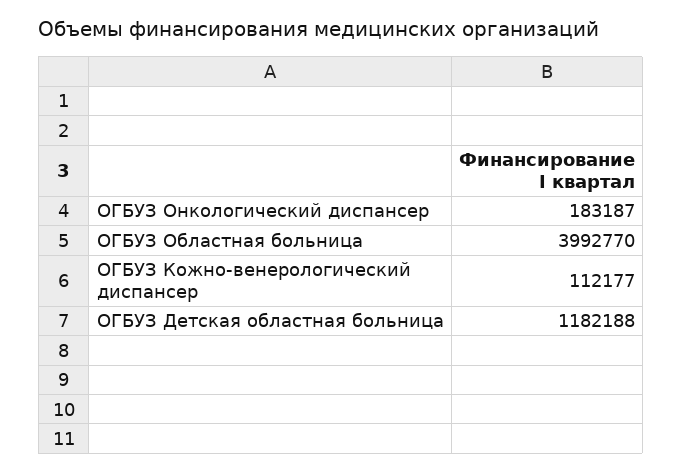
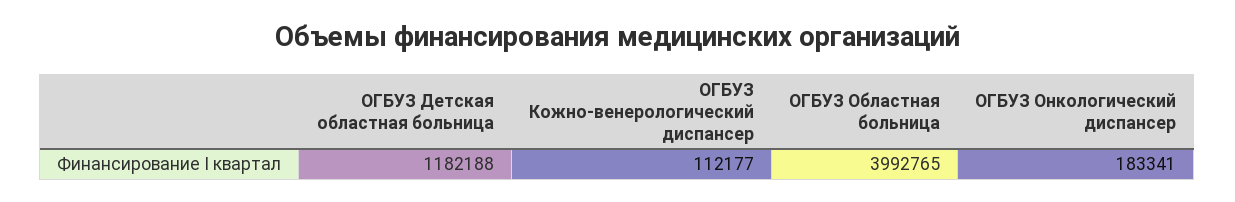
ОГБУЗ Онкологический диспансер: 183187 -> 183341
ОГБУЗ Областная больница: 3992770 -> 3992765

